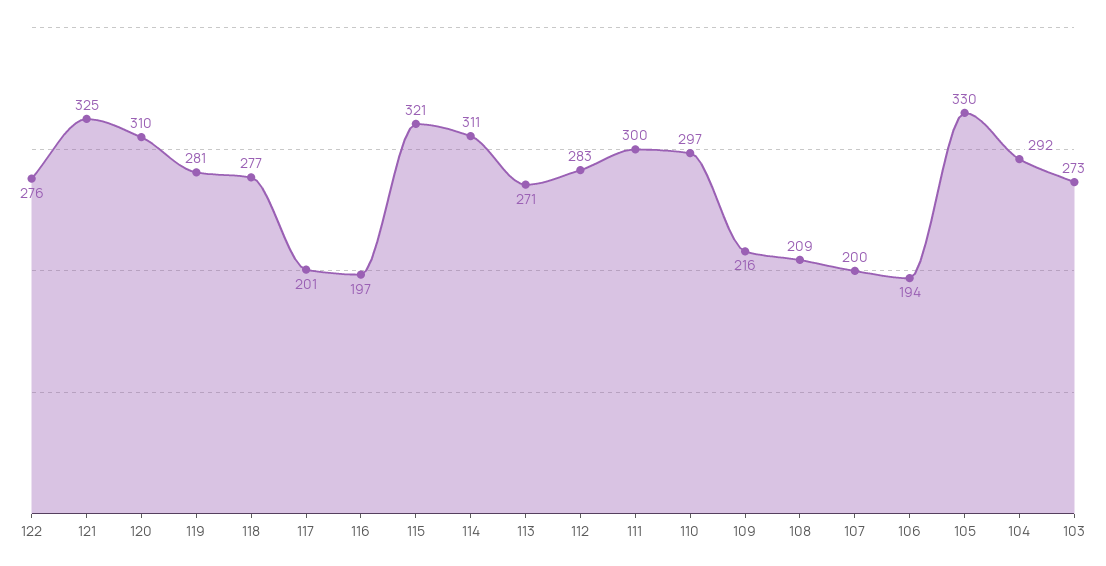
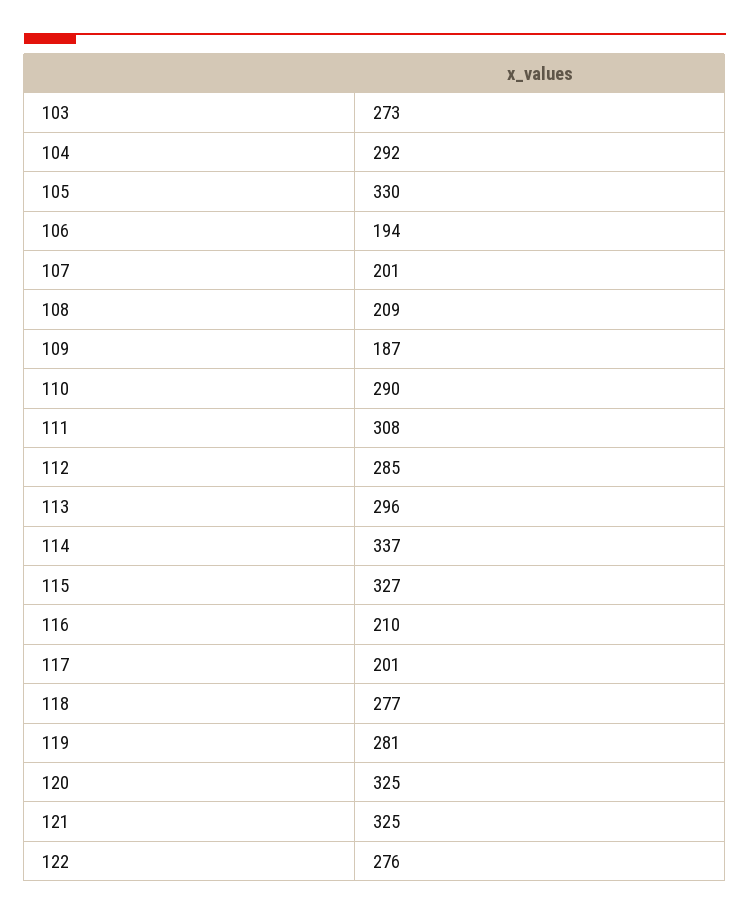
120: 310 -> 325
116: 197 -> 210
115: 321 -> 327
114: 311 -> 337
113: 271 -> 296
112: 283 -> 285
111: 300 -> 308
110: 297 -> 290
109: 216 -> 187
107: 200 -> 201

